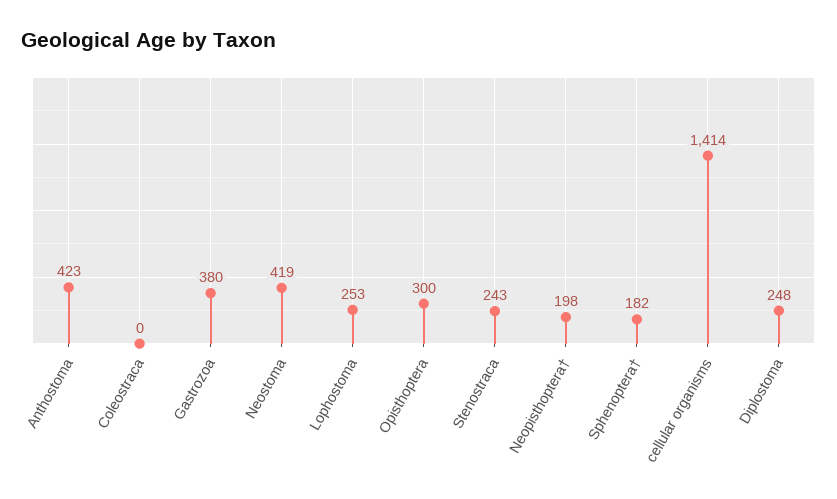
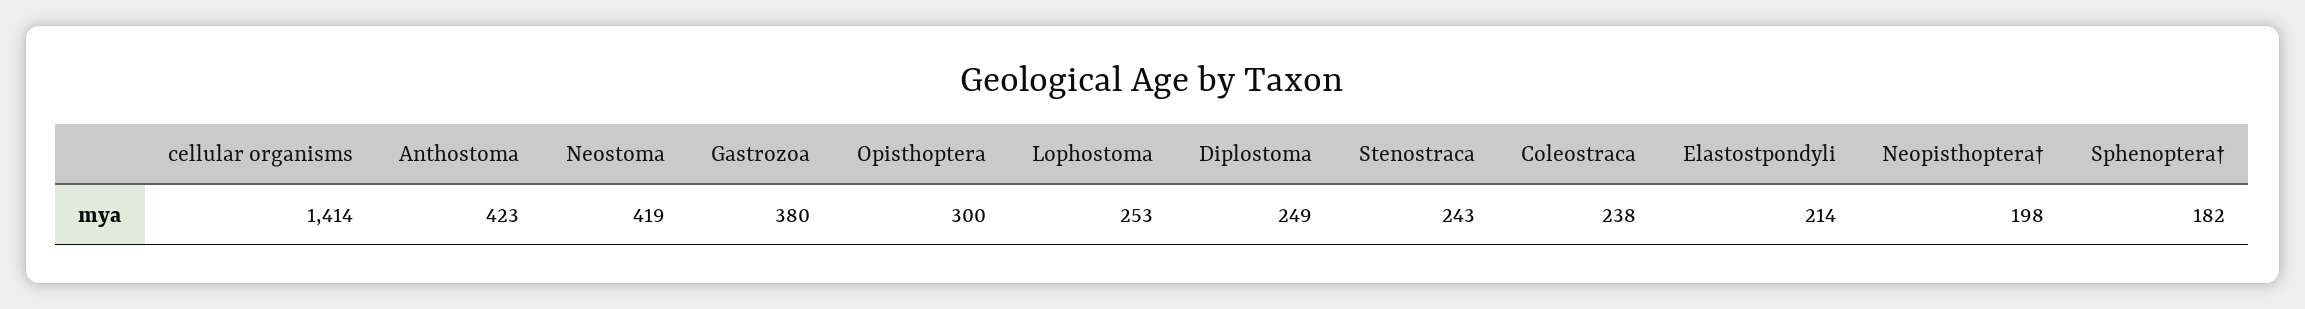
Coleostraca: 0 -> 238
Diplostoma: 248 -> 249
Elastostpondyli: none -> 214

